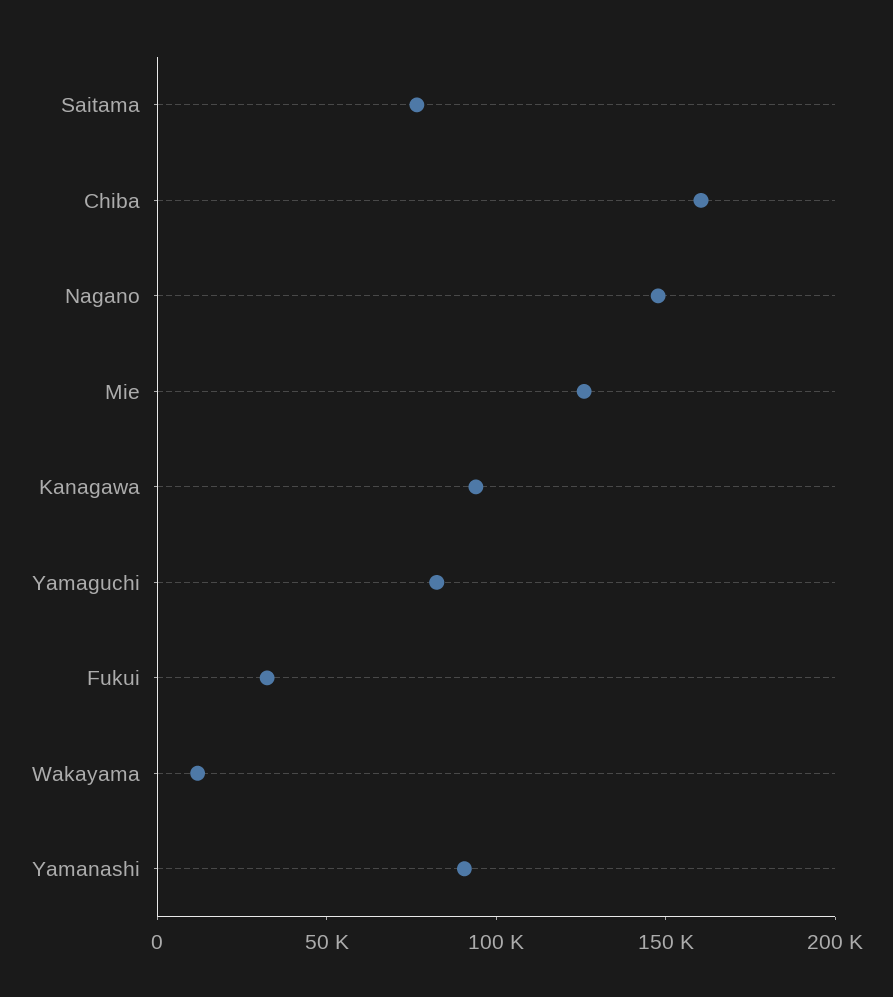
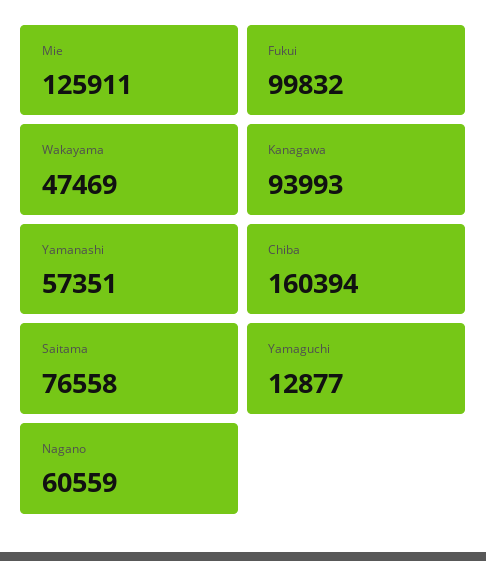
Nagano: 150000 -> 60559
Yamaguchi: 80000 -> 12877
Fukui: 30000 -> 99832
Wakayama: 10000 -> 47469
Yamanashi: 90000 -> 57351

